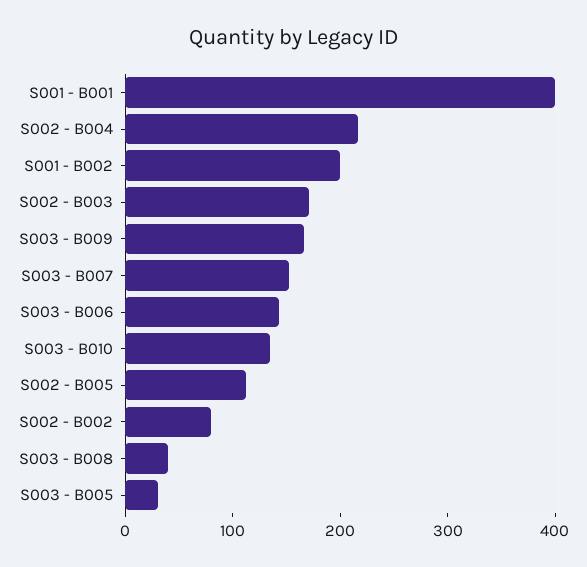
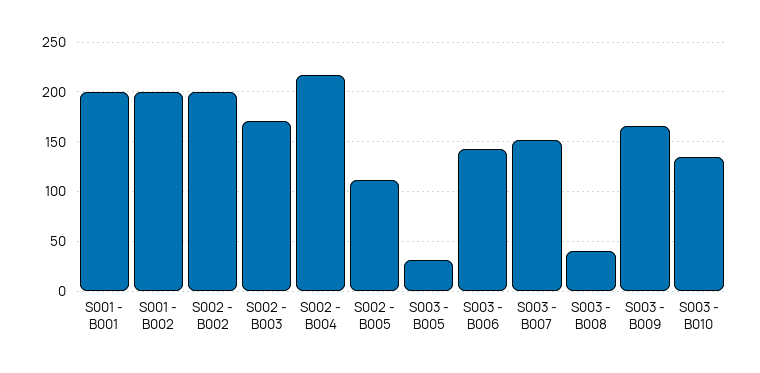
S001 - B001: 400 -> 200
S002 - B002: 80 -> 200

